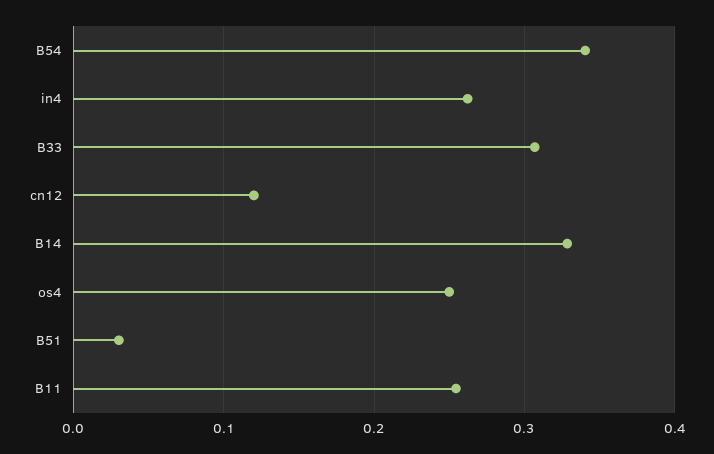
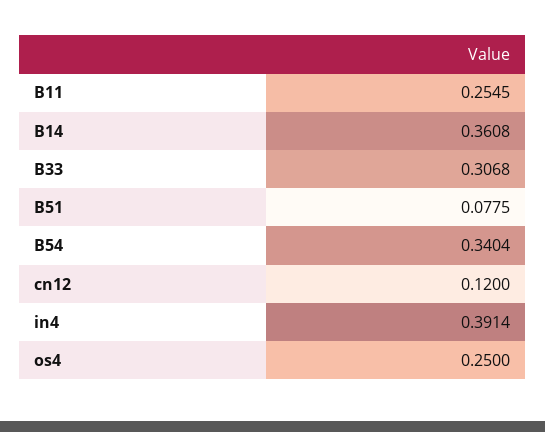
in4: 0.26 -> 0.3914
B14: 0.33 -> 0.3608
B51: 0.03 -> 0.0775

